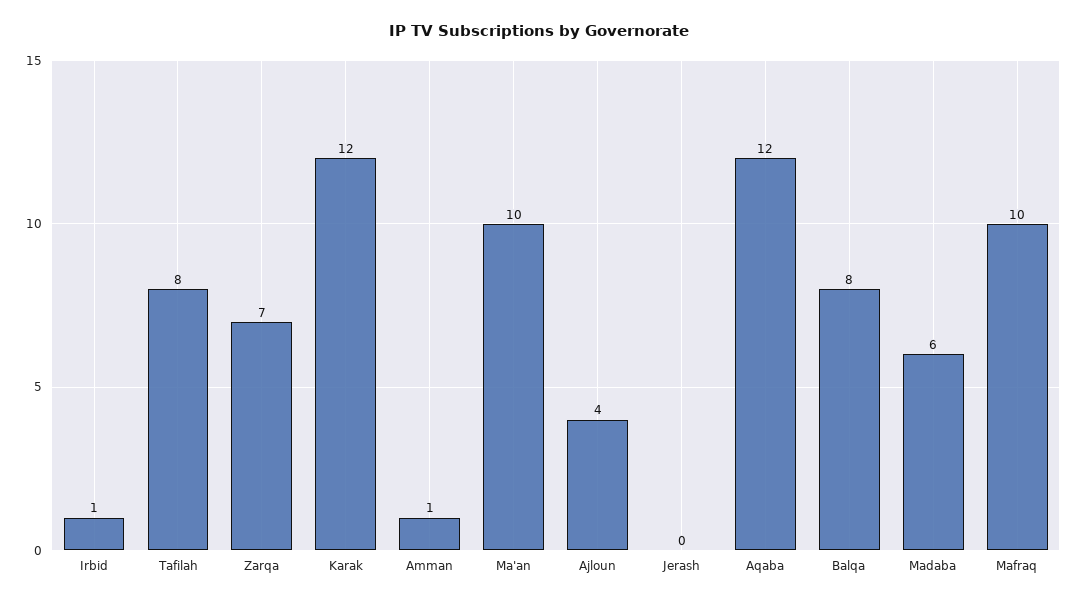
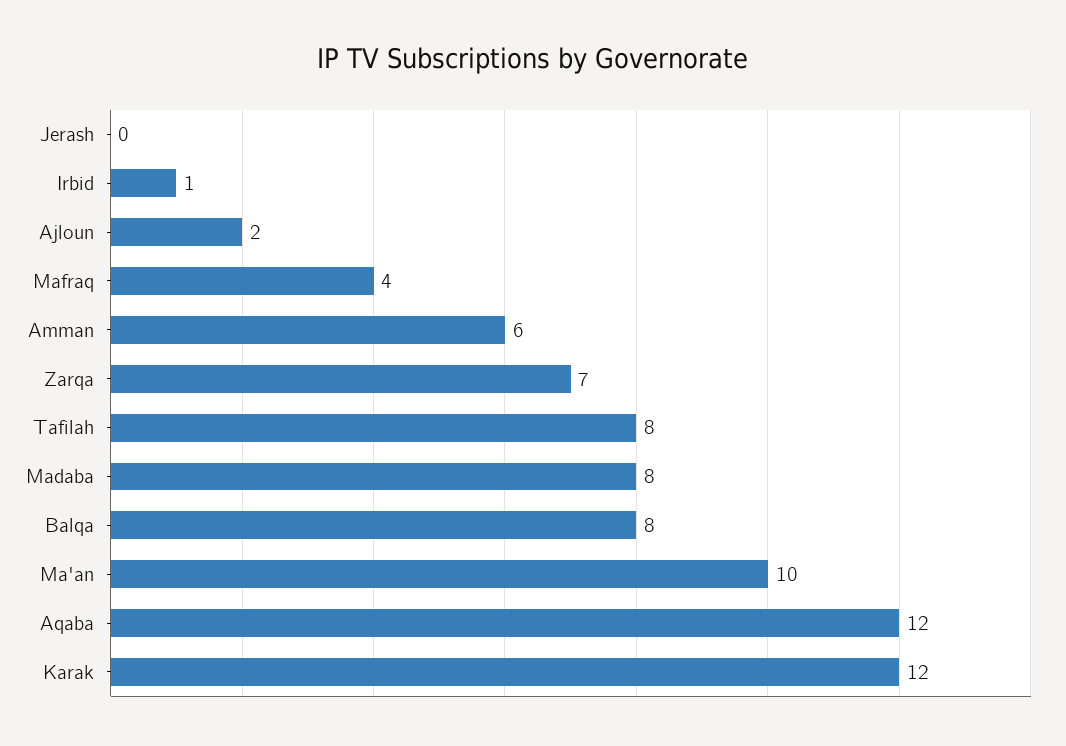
Amman: 1 -> 6
Ajloun: 4 -> 2
Madaba: 6 -> 8
Mafraq: 10 -> 4

